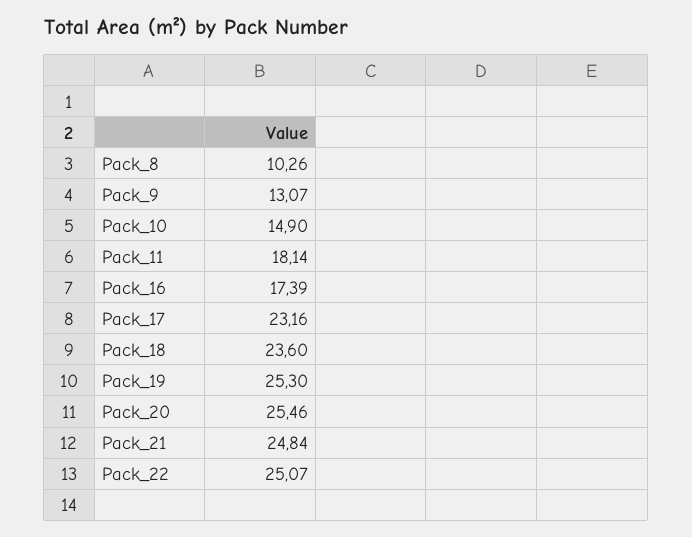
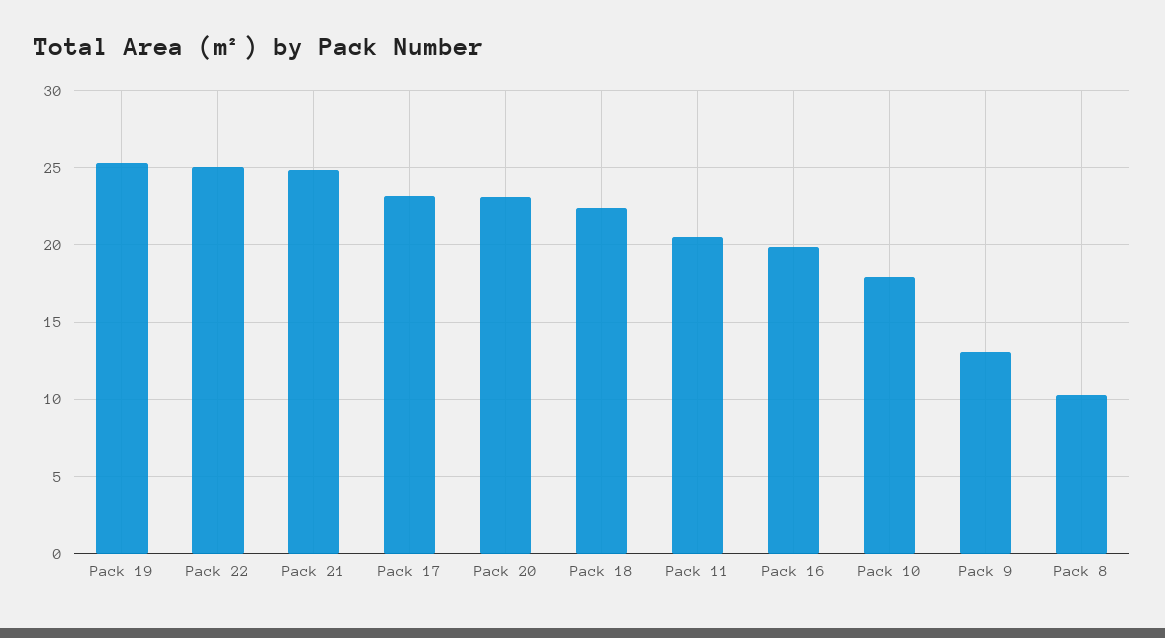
Pack_10: 14.9 -> 18
Pack_11: 18.14 -> 20.5
Pack_16: 17.39 -> 20
Pack_18: 23.6 -> 22.5
Pack_20: 25.46 -> 23

